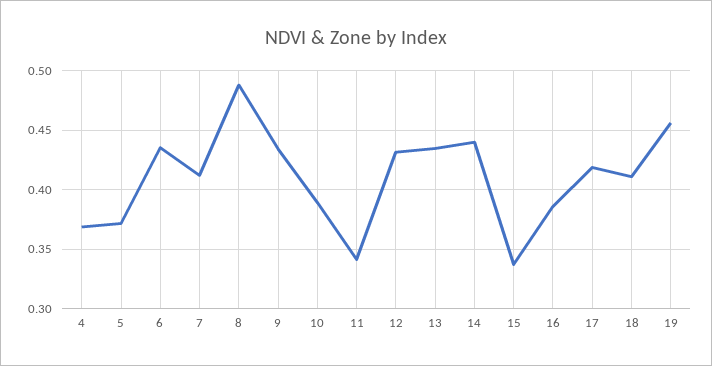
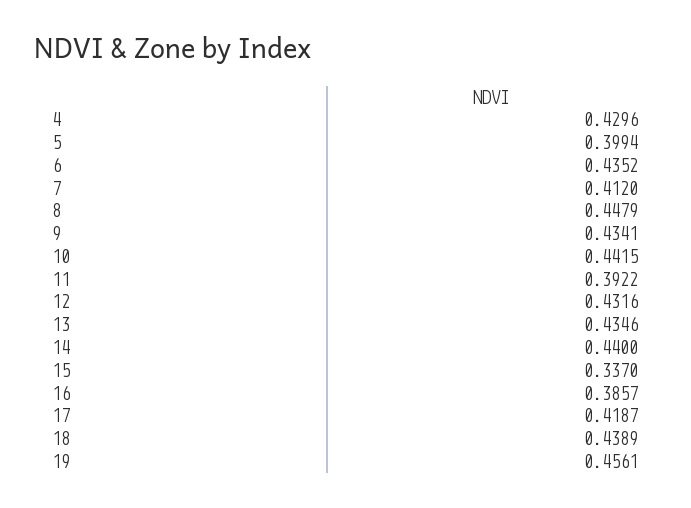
4: 0.37 -> 0.4296
5: 0.37 -> 0.3994
8: 0.49 -> 0.4479
10: 0.39 -> 0.4415
11: 0.34 -> 0.3922
18: 0.41 -> 0.4389

